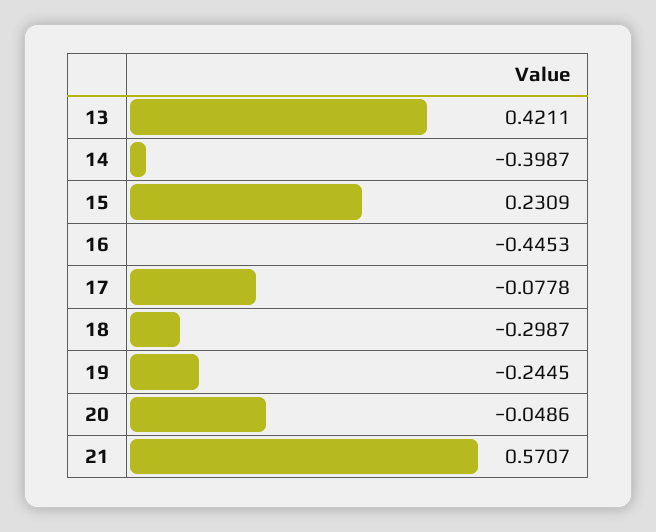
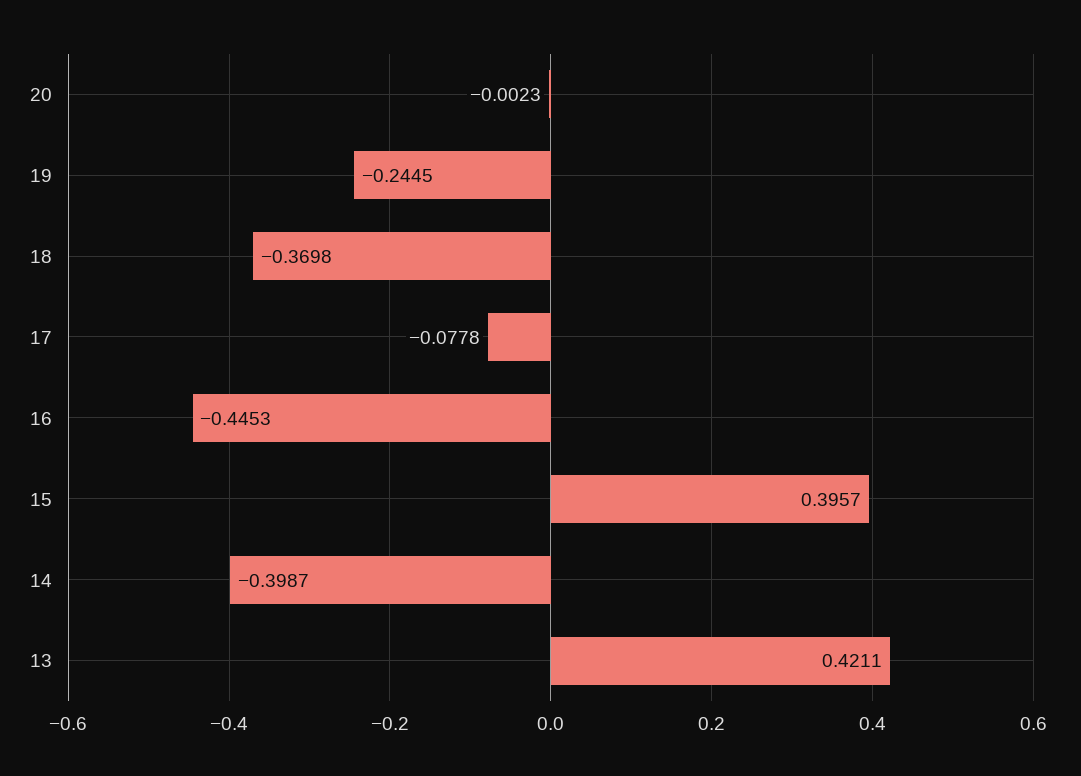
15: 0.2309 -> 0.3957
18: -0.2987 -> -0.3698
20: -0.0486 -> -0.0023
21: 0.5707 -> none

